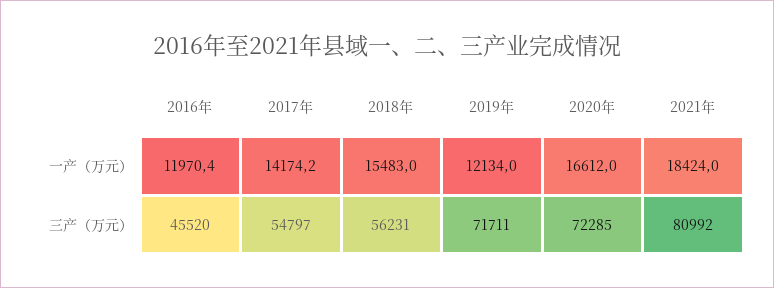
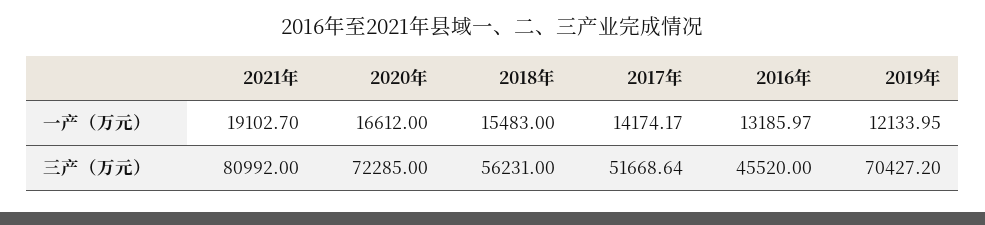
2016年, 一产（万元）: 11970.4 -> 13185.97
2021年, 一产（万元）: 18424 -> 19102.7
2017年, 三产（万元）: 54797 -> 51668.64
2019年, 三产（万元）: 71711 -> 70427.2

